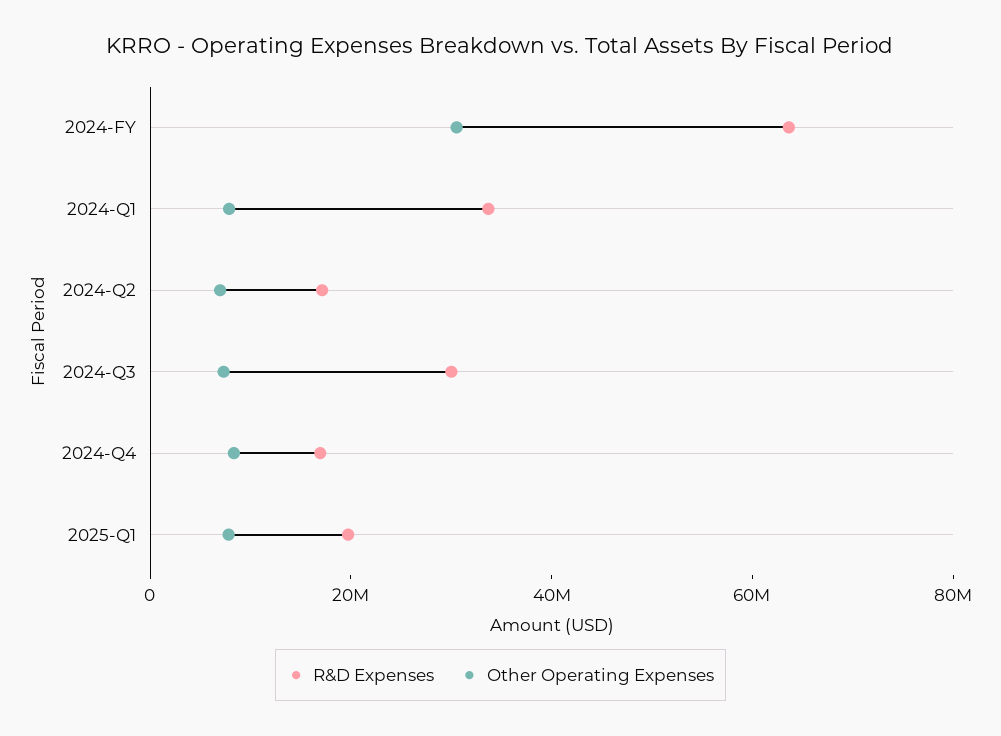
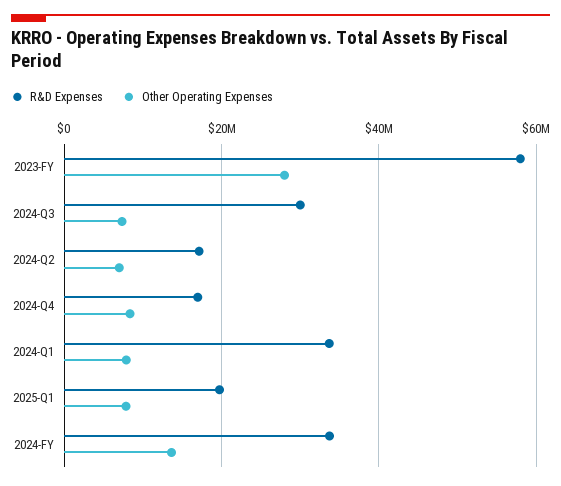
R&D Expenses, 2024-FY: 65000000 -> 34000000
Other Operating Expenses, 2024-FY: 30000000 -> 14000000
R&D Expenses, 2023-FY: none -> 58000000
Other Operating Expenses, 2023-FY: none -> 28000000

